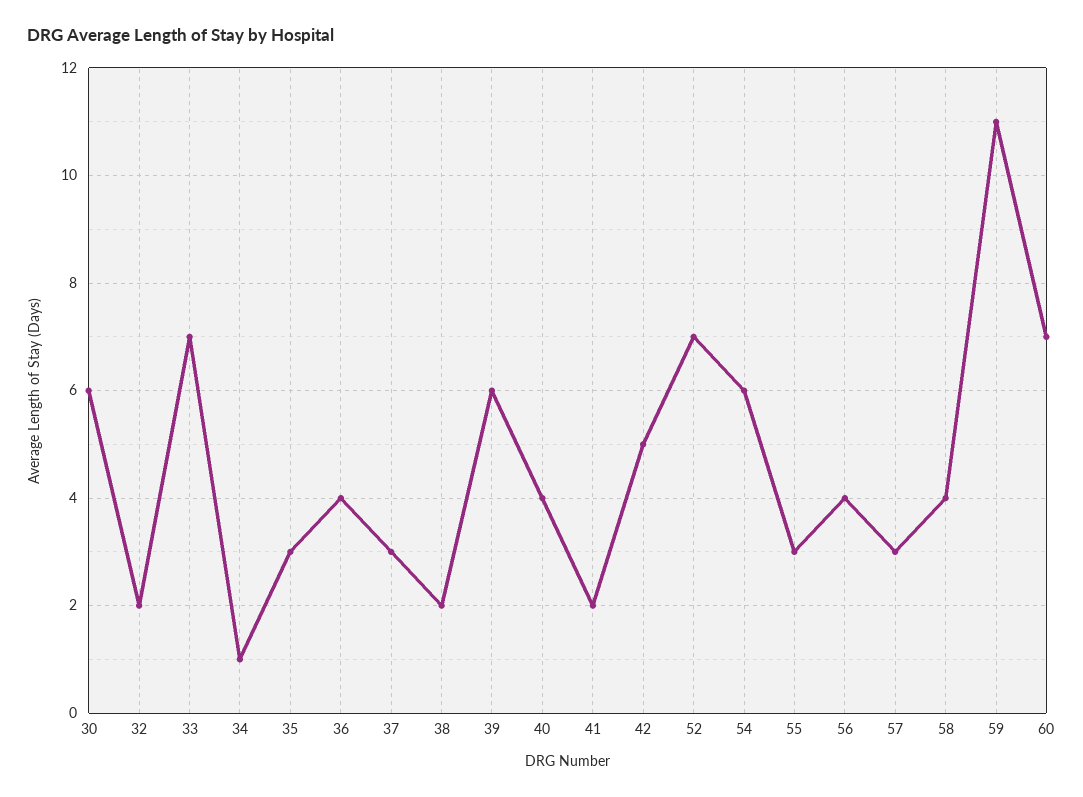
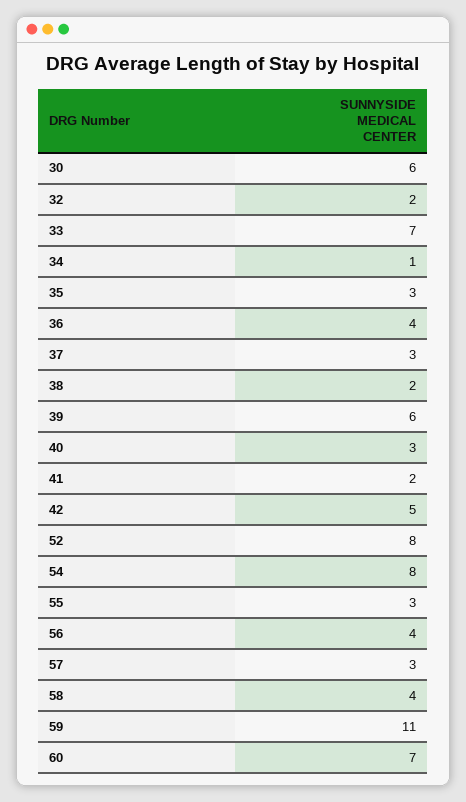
40: 4 -> 3
52: 7 -> 8
54: 6 -> 8

